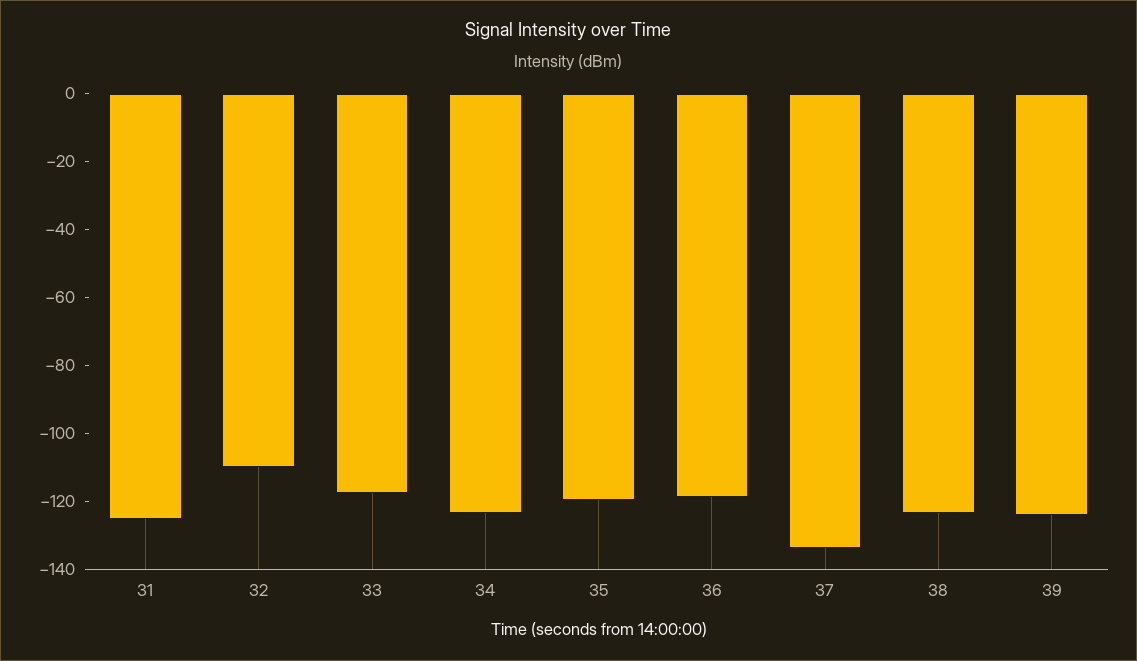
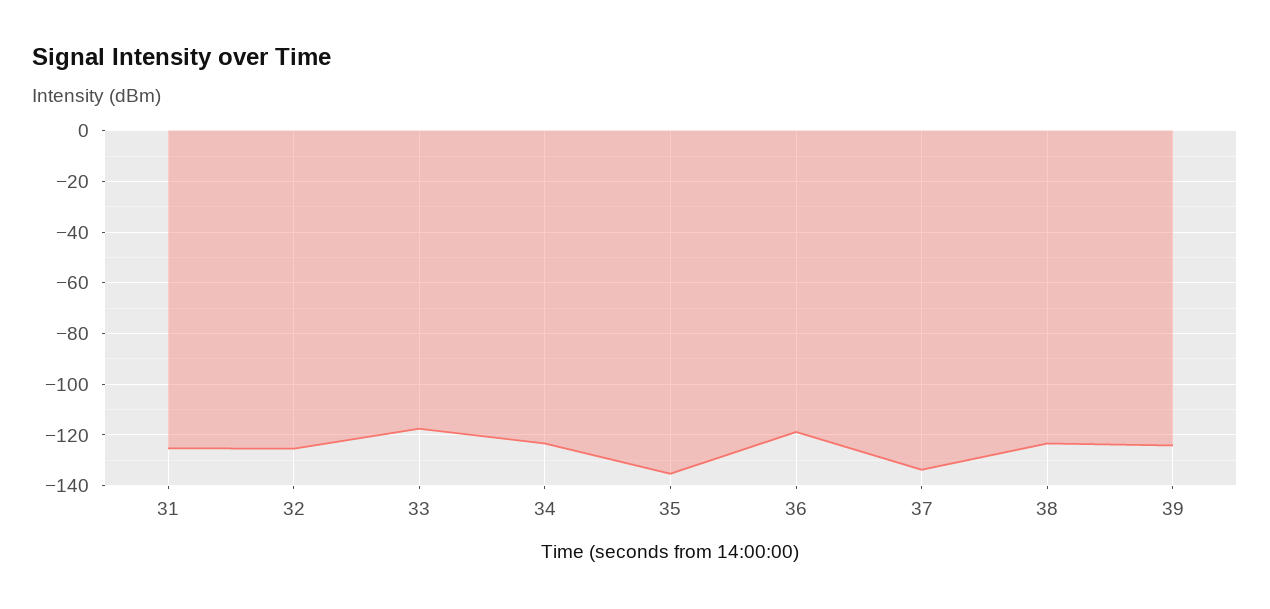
32: -110 -> -125
35: -120 -> -135

